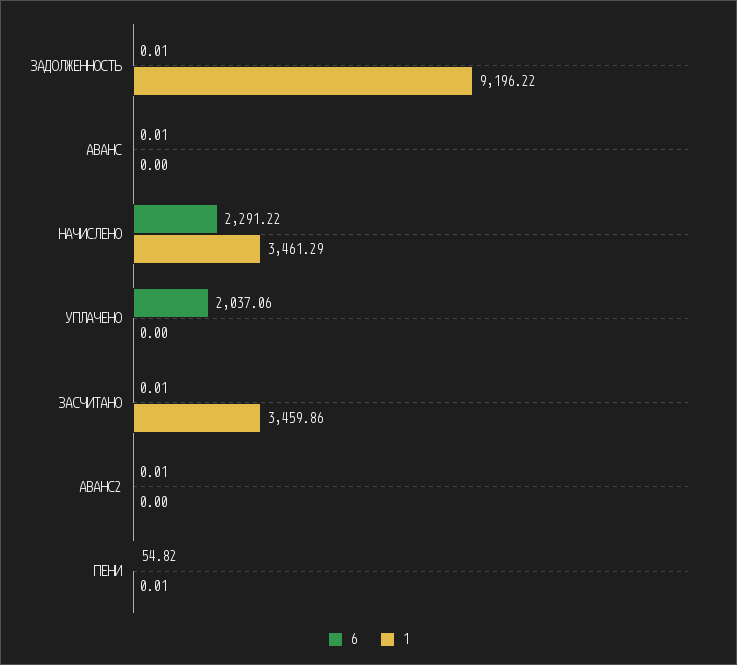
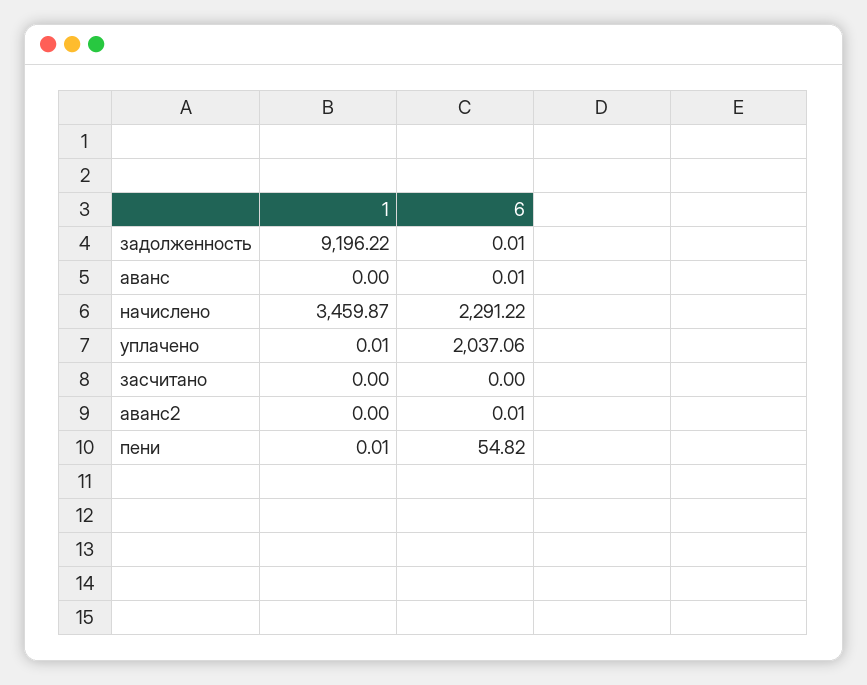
1, НАЧИСЛЕНО: 3461.29 -> 3459.87
1, УПЛАЧЕНО: 0 -> 0.01
6, ЗАСЧИТАНО: 0.01 -> 0
1, ЗАСЧИТАНО: 3459.86 -> 0

